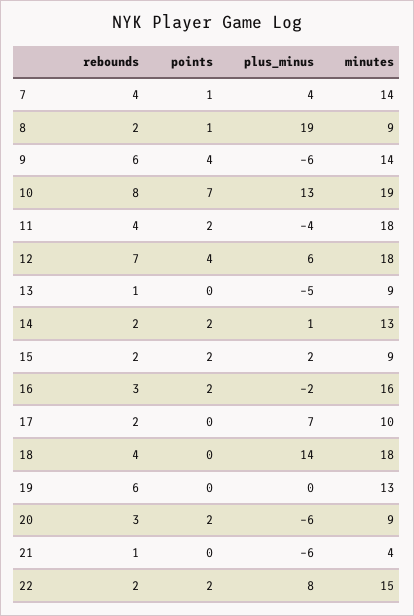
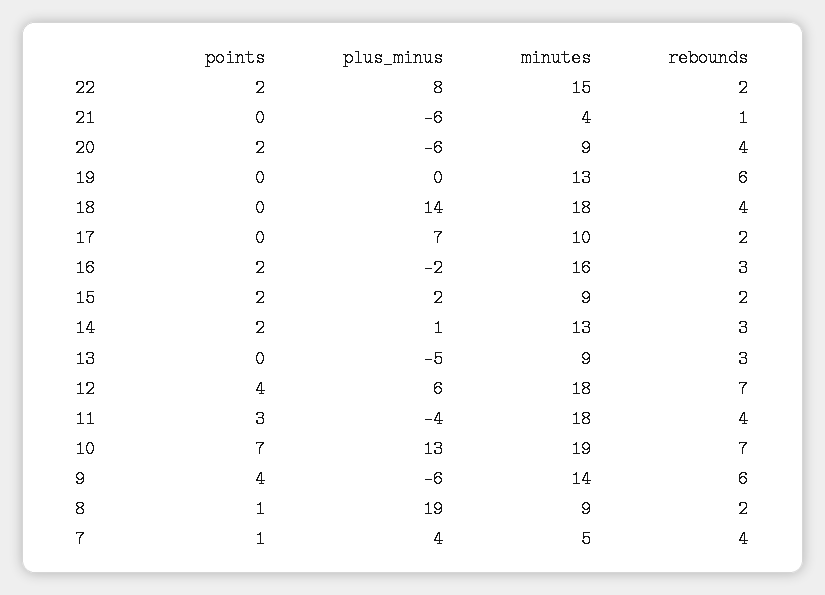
minutes, 7: 14 -> 5
rebounds, 10: 8 -> 7
points, 11: 2 -> 3
rebounds, 13: 1 -> 3
rebounds, 14: 2 -> 3
rebounds, 20: 3 -> 4

